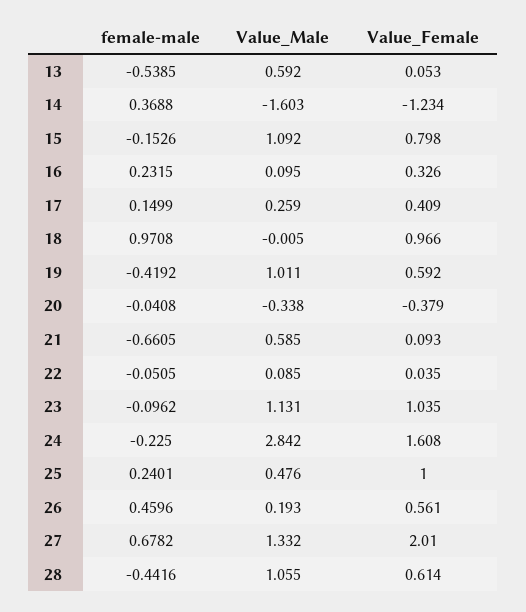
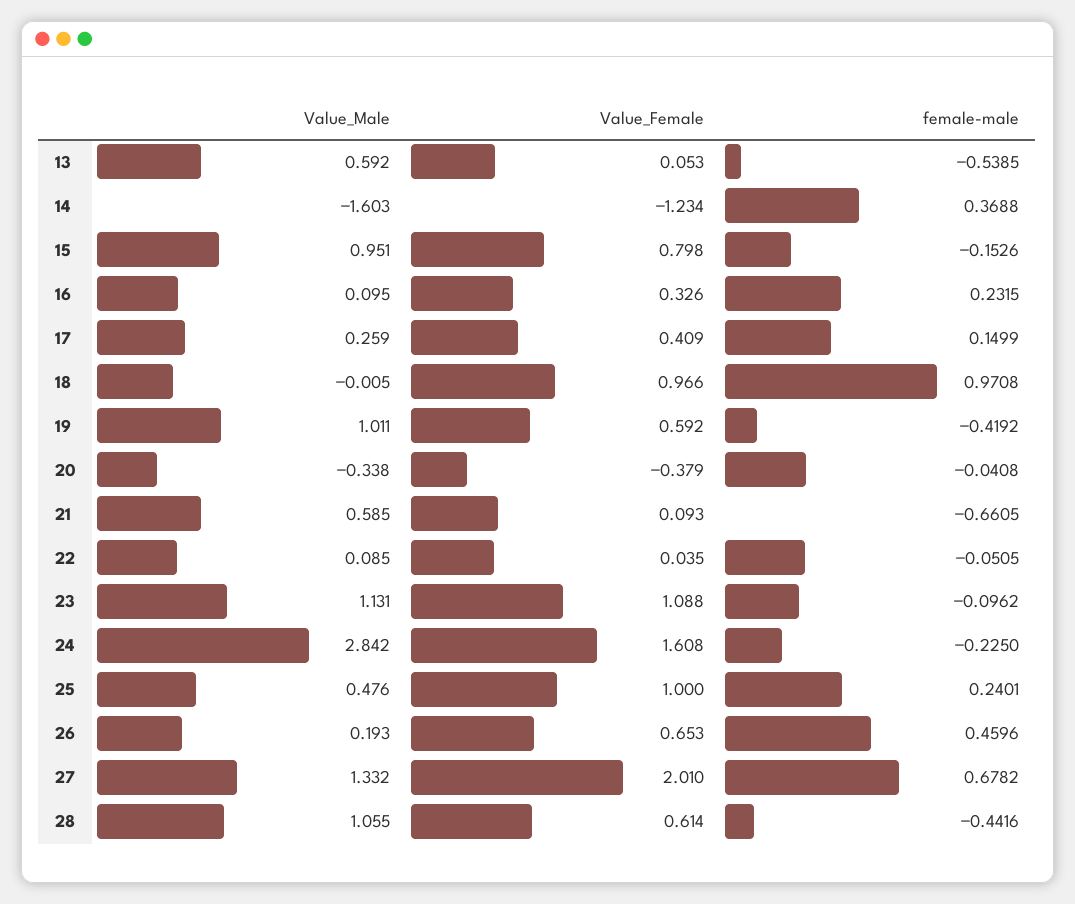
Value_Male, 15: 1.092 -> 0.951
Value_Female, 23: 1.035 -> 1.088
Value_Female, 26: 0.561 -> 0.653

